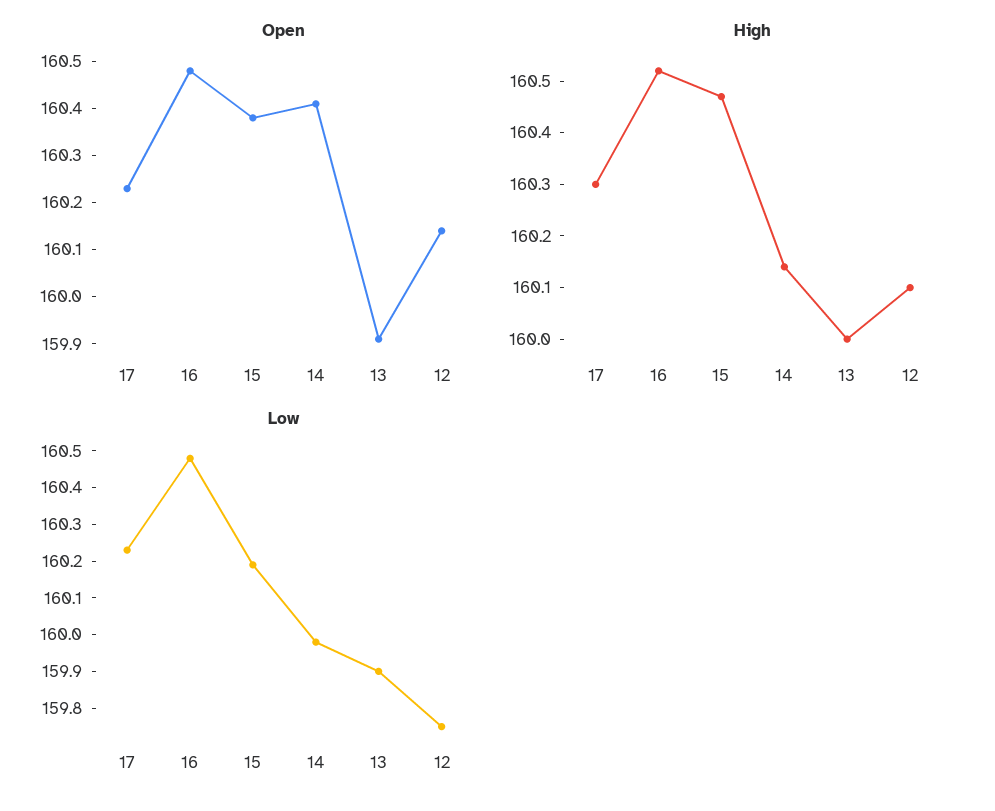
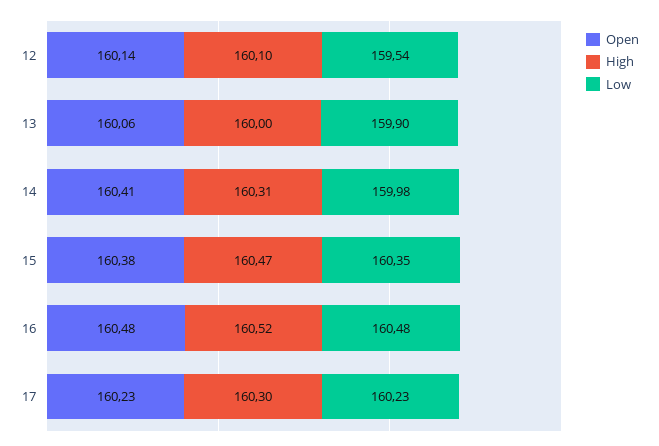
Open, 13: 159.9 -> 160.06
High, 14: 160.15 -> 160.31
Low, 15: 160.2 -> 160.35
Low, 12: 159.75 -> 159.54

